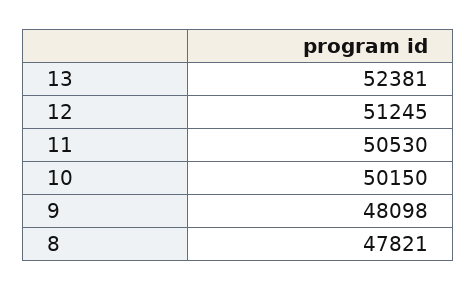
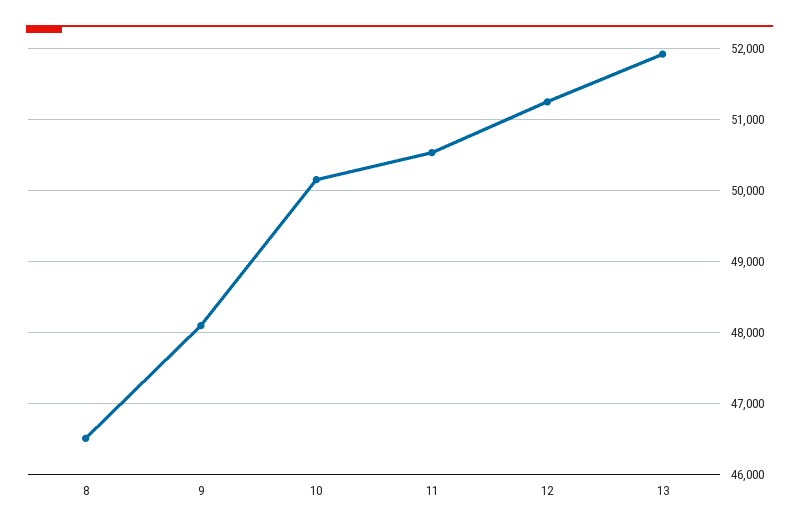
13: 52381 -> 51900
8: 47821 -> 46500

